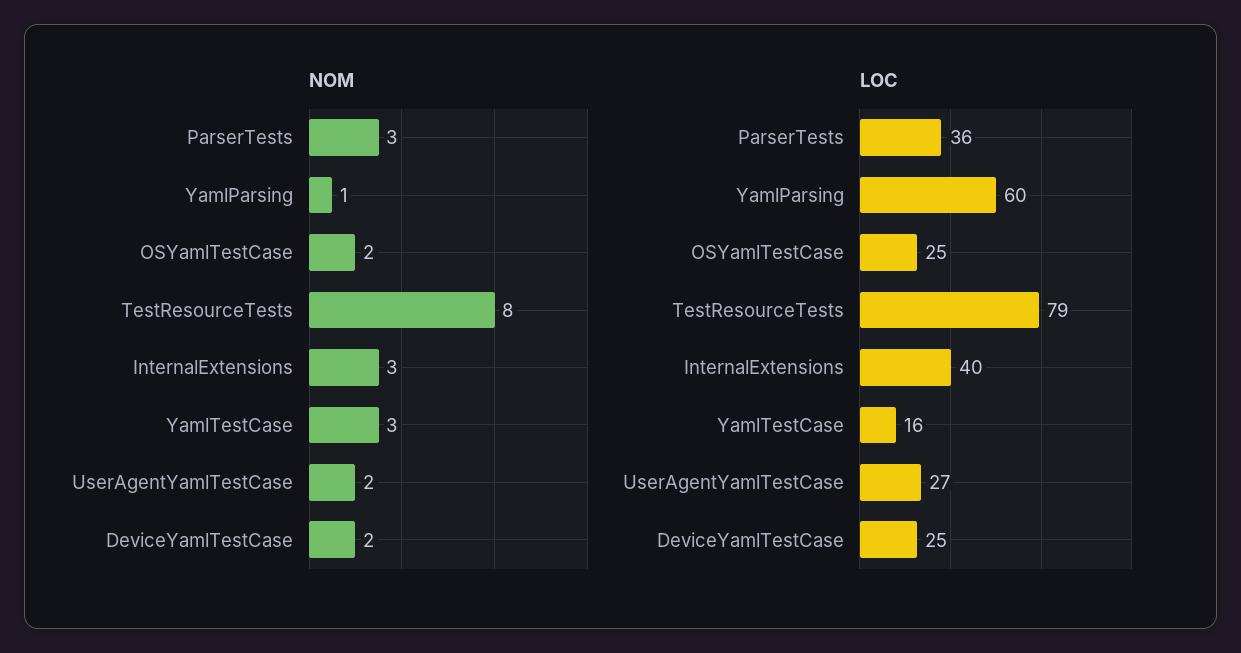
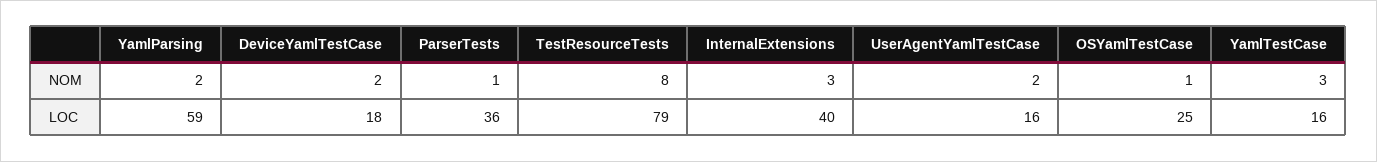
NOM, ParserTests: 3 -> 1
NOM, YamlParsing: 1 -> 2
NOM, OSYamlTestCase: 2 -> 1
LOC, YamlParsing: 60 -> 59
LOC, UserAgentYamlTestCase: 27 -> 16
LOC, DeviceYamlTestCase: 25 -> 18

